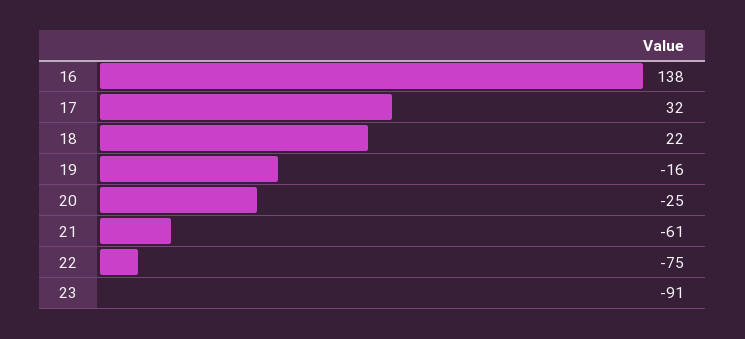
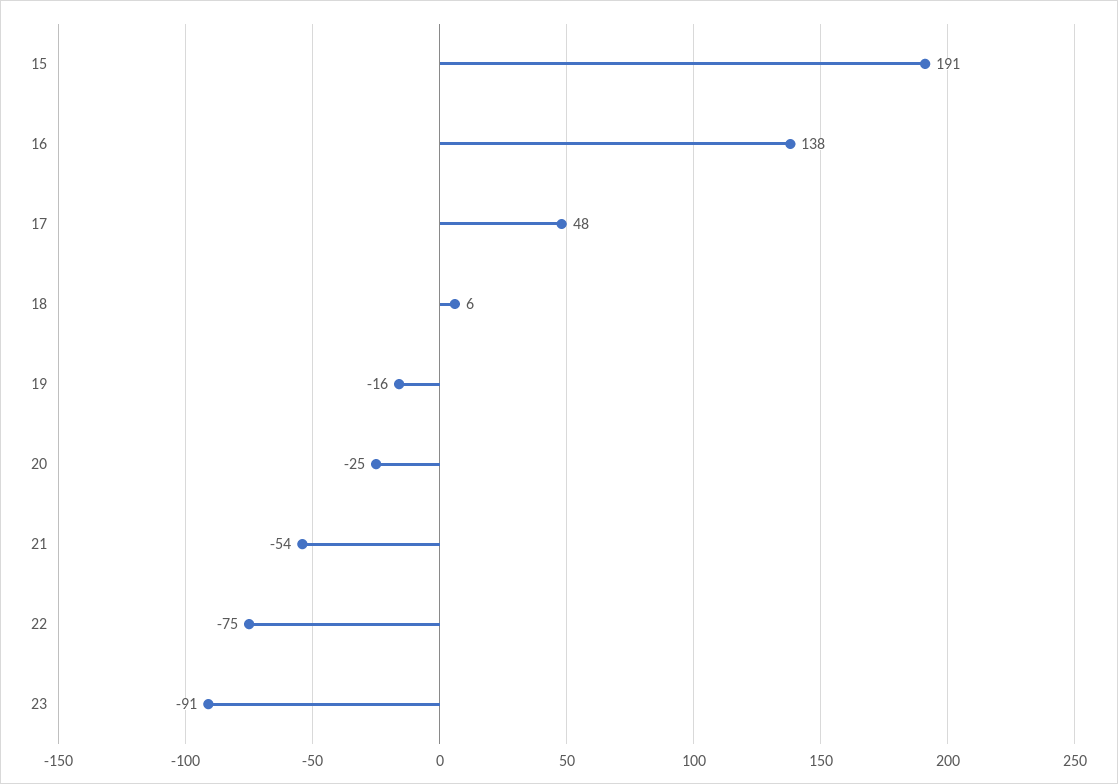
17: 32 -> 48
18: 22 -> 6
21: -61 -> -54
15: none -> 191

